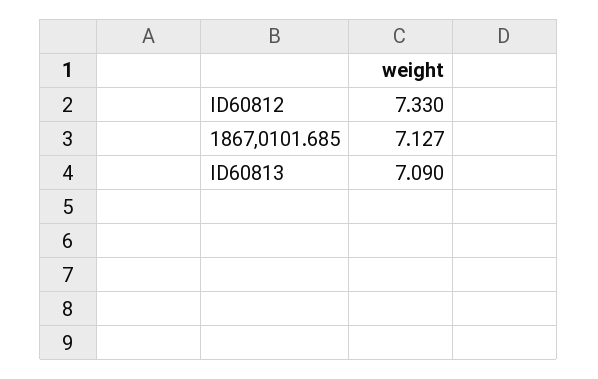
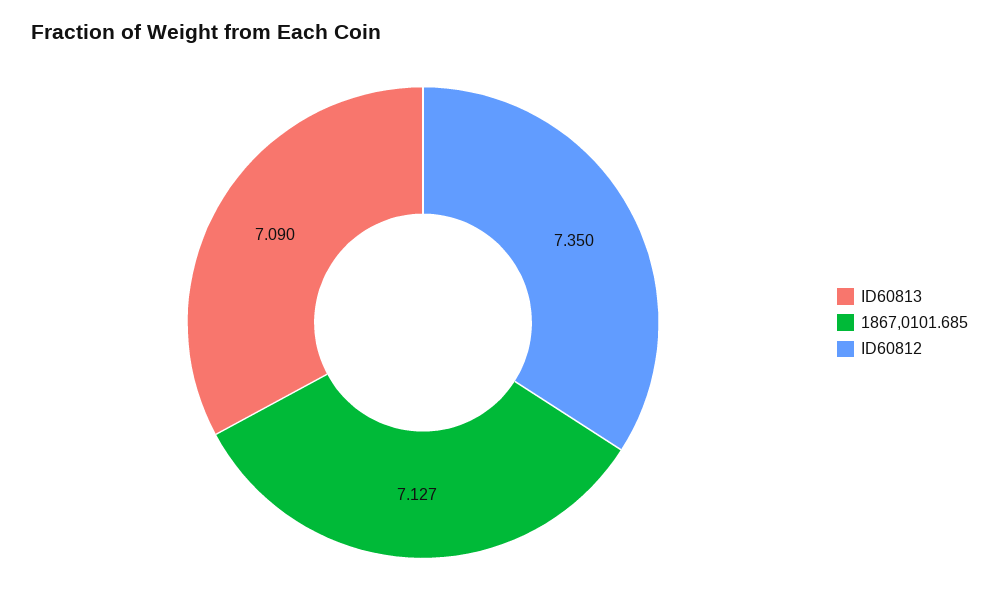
ID60812: 7.33 -> 7.35

